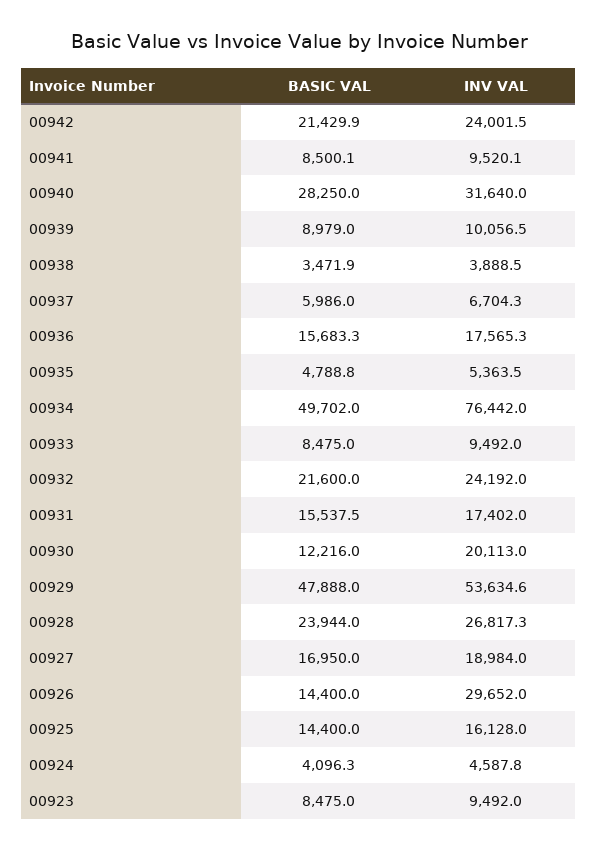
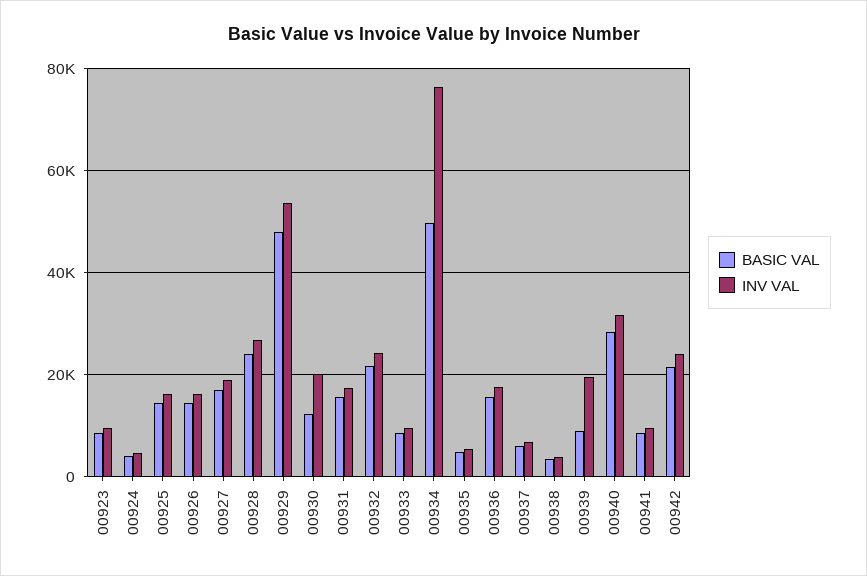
INV VAL, 00939: 10056.5 -> 20000
INV VAL, 00926: 29652 -> 16000

